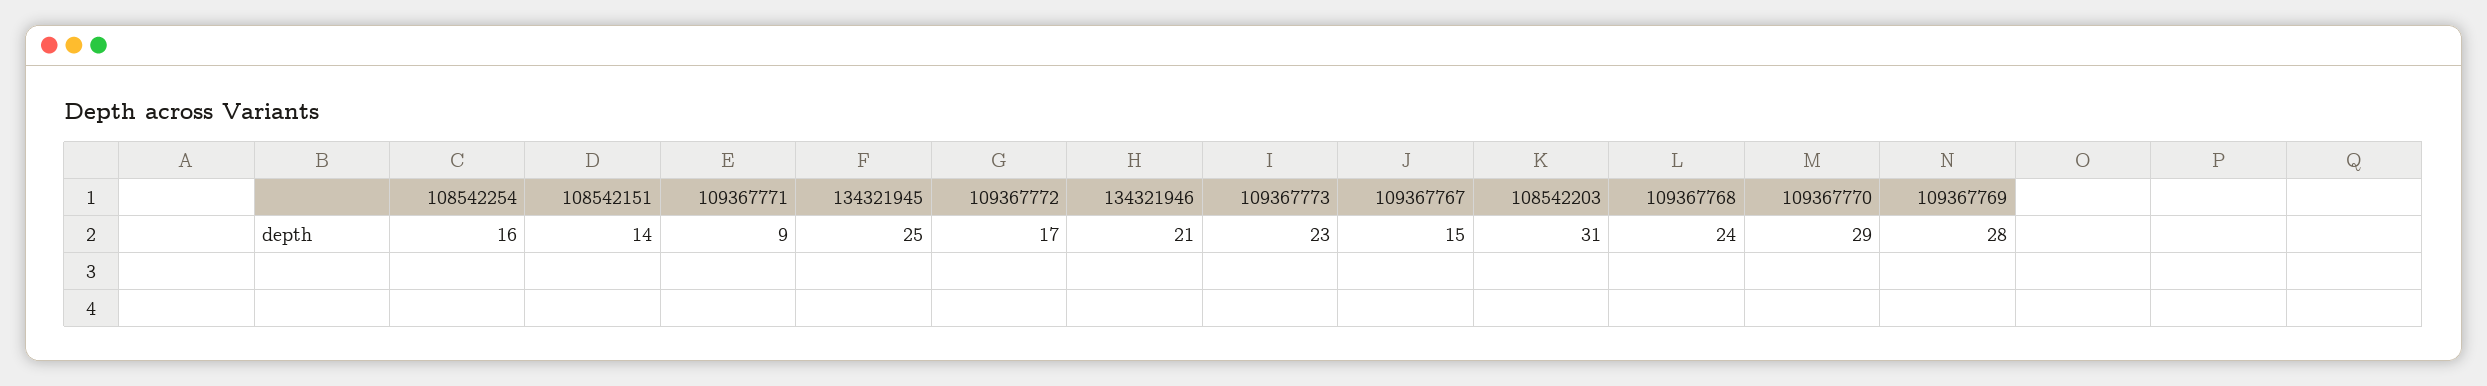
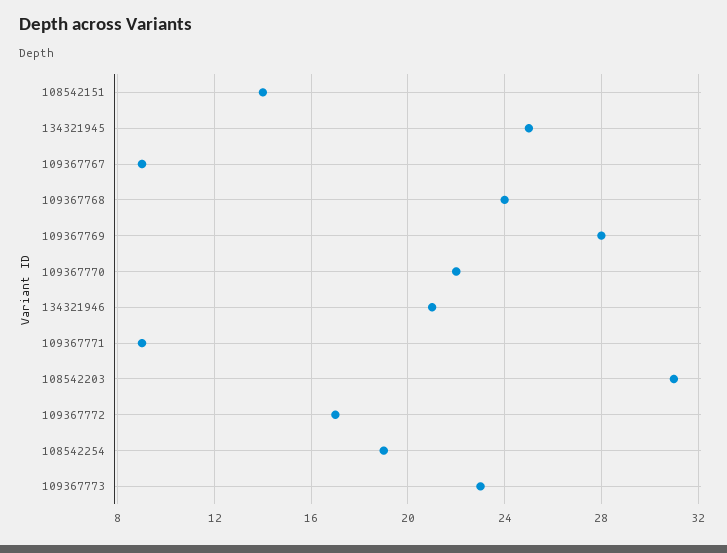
108542254: 16 -> 19
109367767: 15 -> 9
109367770: 29 -> 22

